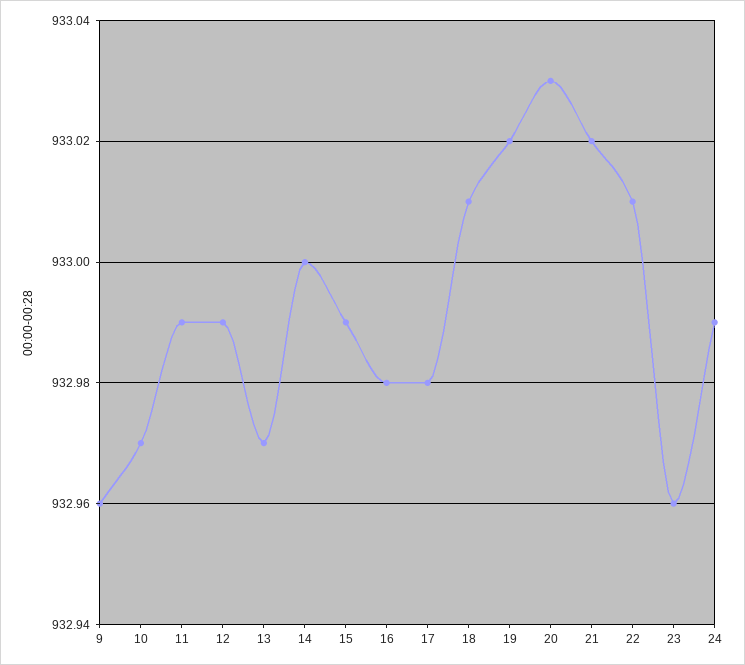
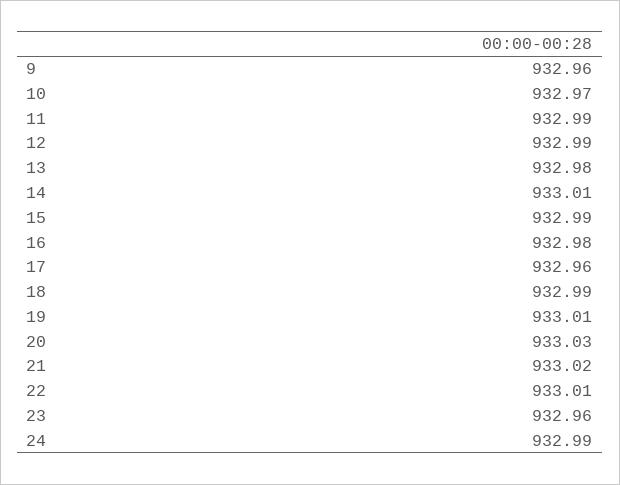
13: 932.97 -> 932.98
14: 933 -> 933.01
17: 932.98 -> 932.96
18: 933.01 -> 932.99
19: 933.02 -> 933.01

